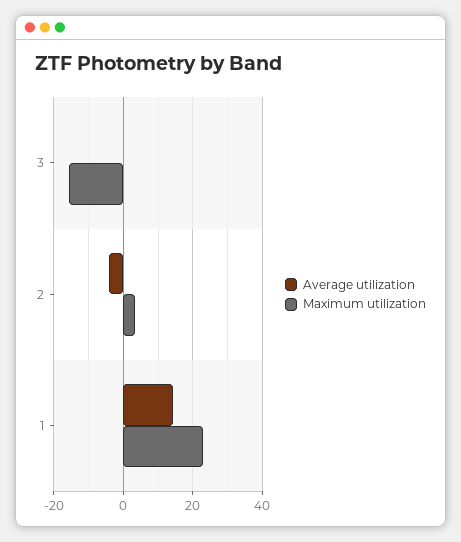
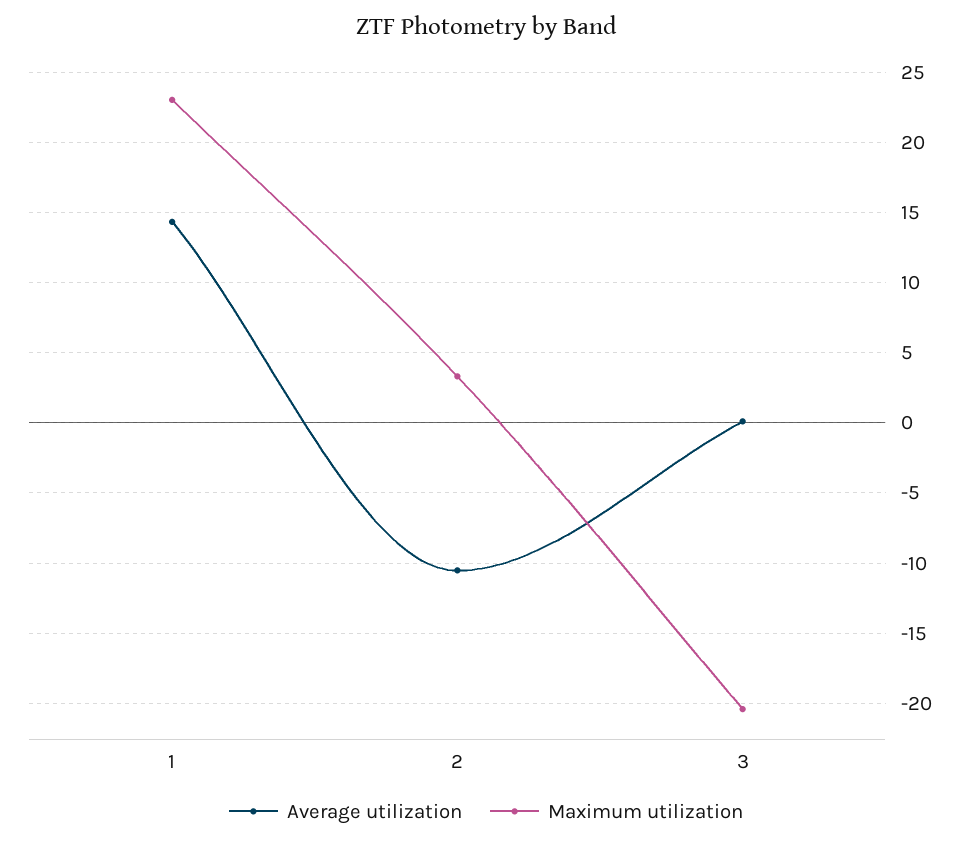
Maximum utilization, 3: -16 -> -20.5
Average utilization, 2: -4 -> -10.5

